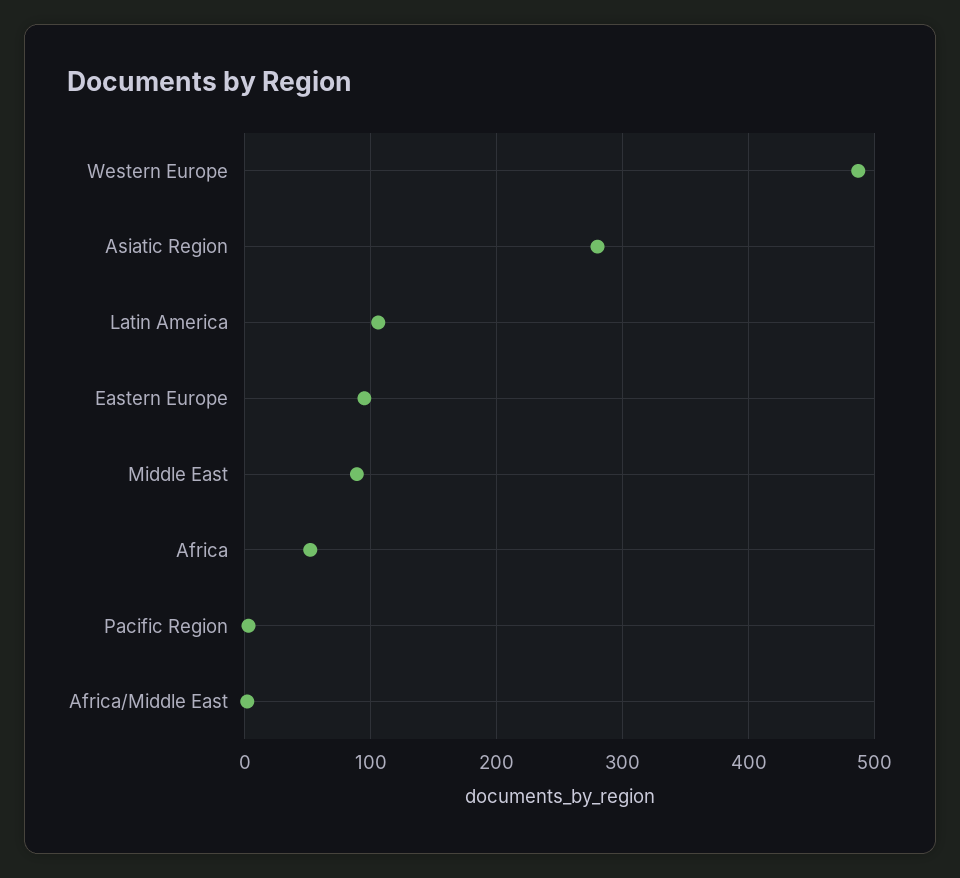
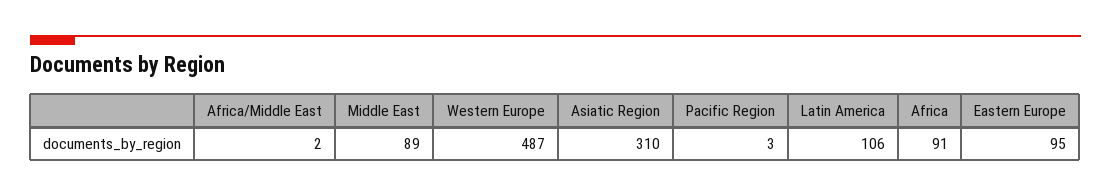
Asiatic Region: 280 -> 310
Africa: 50 -> 91

